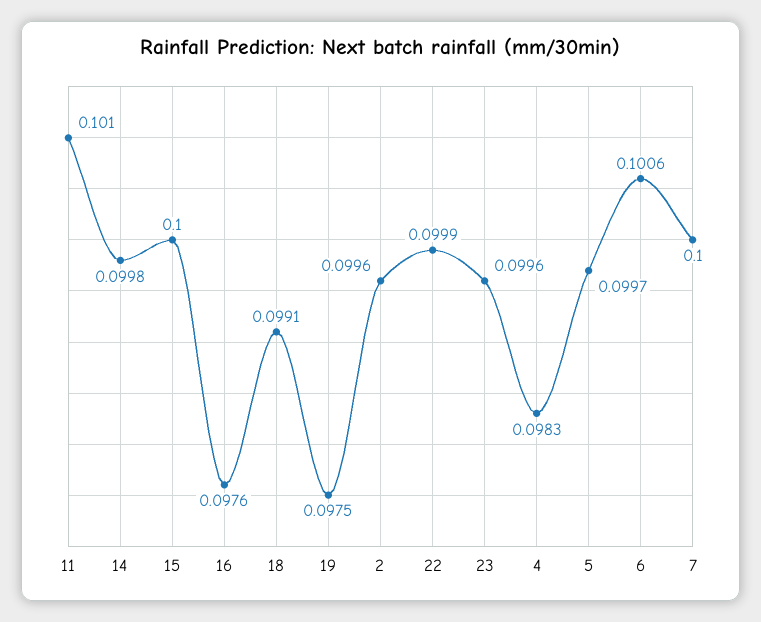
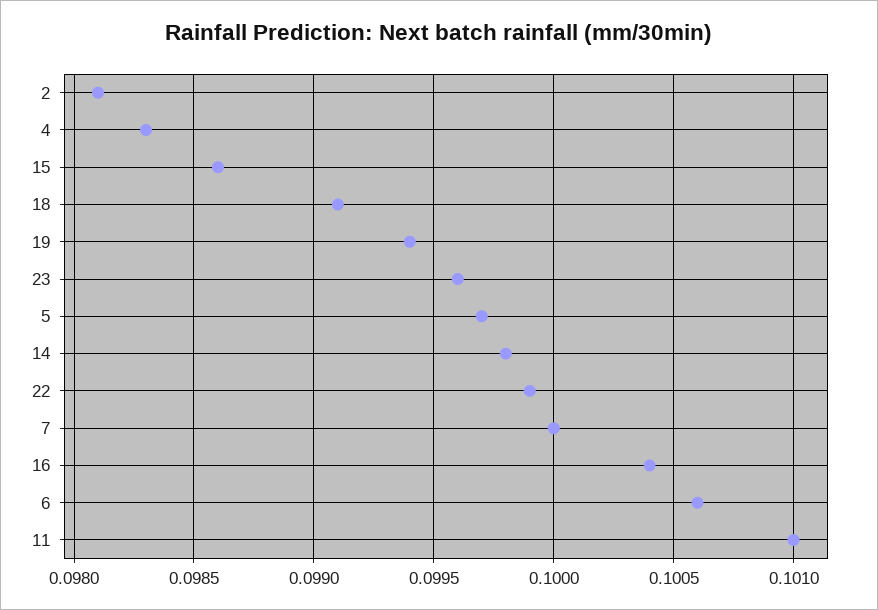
15: 0.1 -> 0.0986
16: 0.0976 -> 0.1004
19: 0.0975 -> 0.0994
2: 0.0996 -> 0.0981

